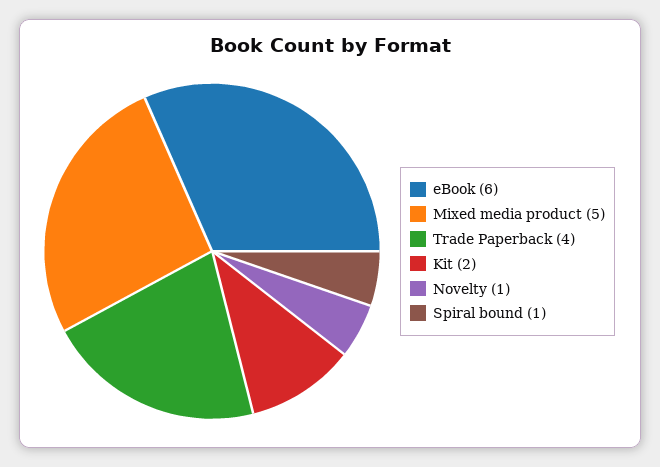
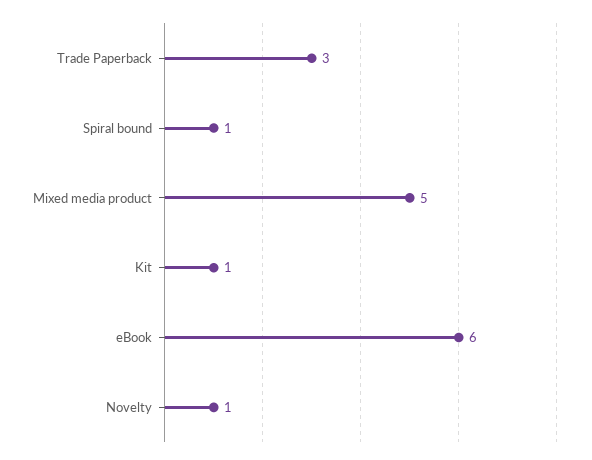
Trade Paperback: 4 -> 3
Kit: 2 -> 1

